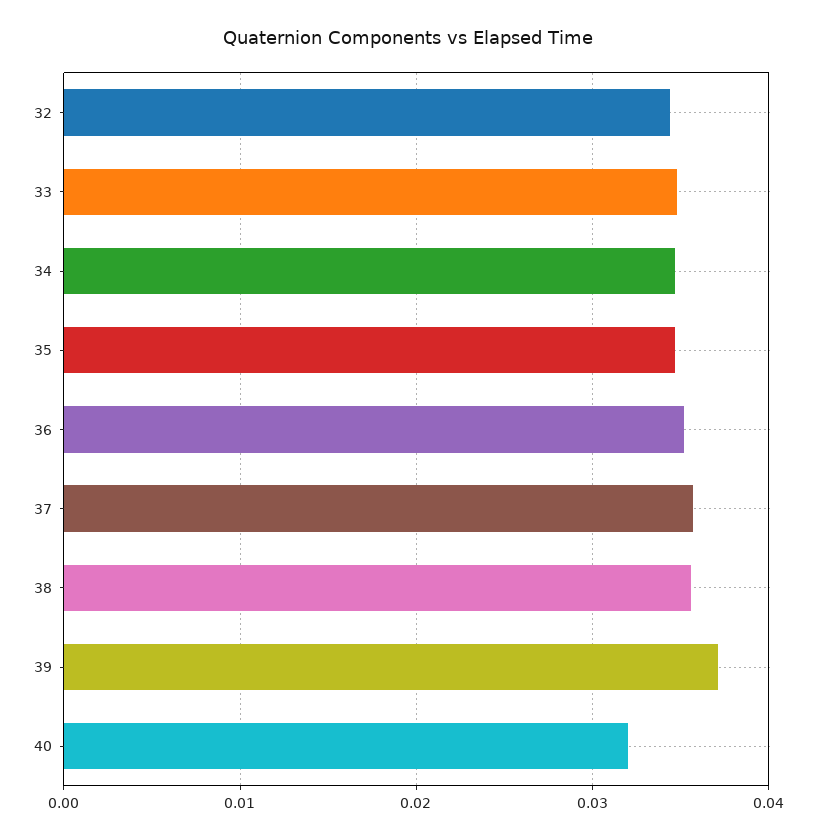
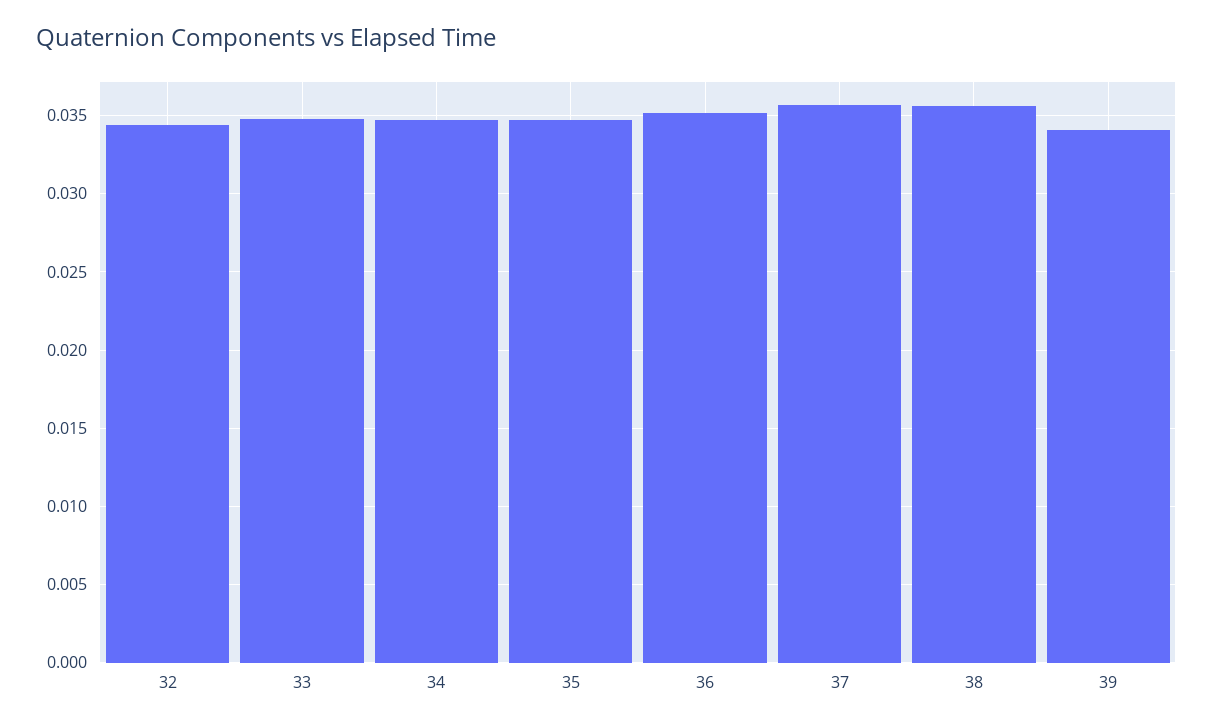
39: 0.037 -> 0.034
40: 0.032 -> none

